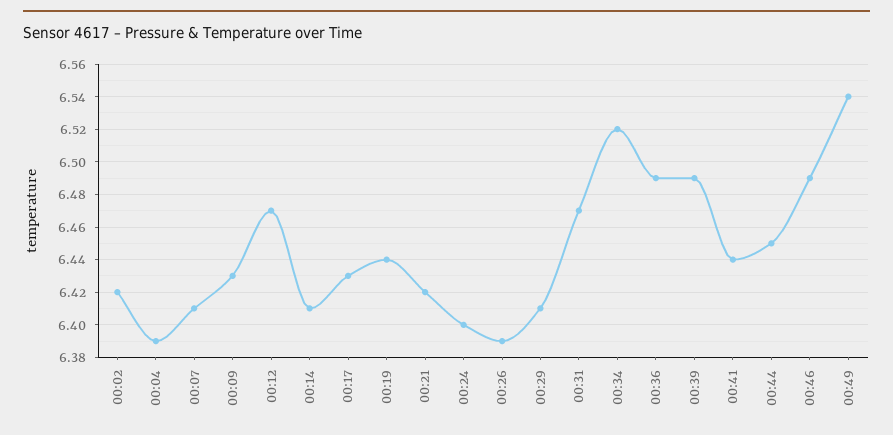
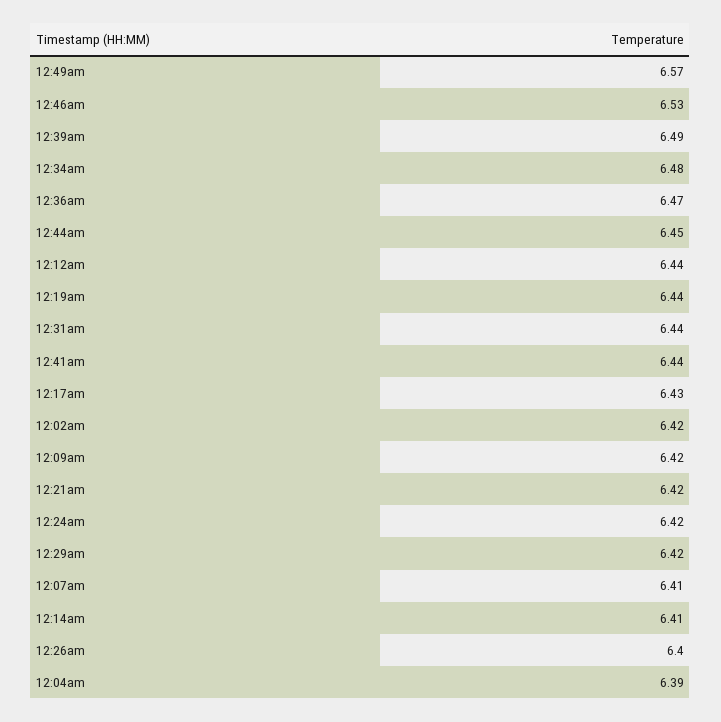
00:09: 6.43 -> 6.42
00:12: 6.47 -> 6.44
00:24: 6.4 -> 6.42
00:26: 6.39 -> 6.4
00:29: 6.41 -> 6.42
00:31: 6.47 -> 6.44
00:34: 6.52 -> 6.48
00:36: 6.49 -> 6.47
00:46: 6.49 -> 6.53
00:49: 6.54 -> 6.57

